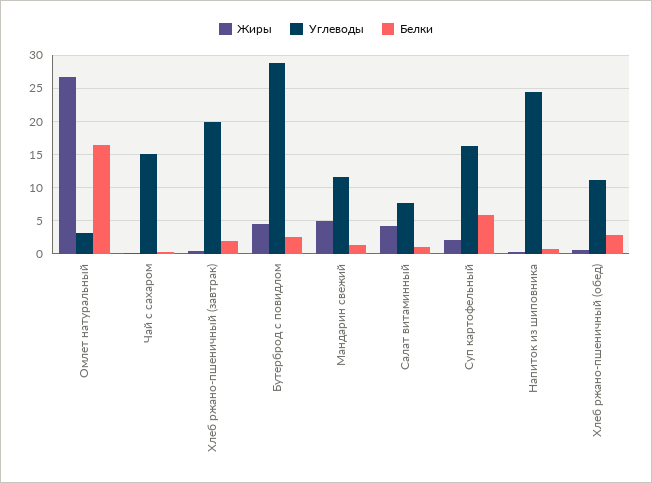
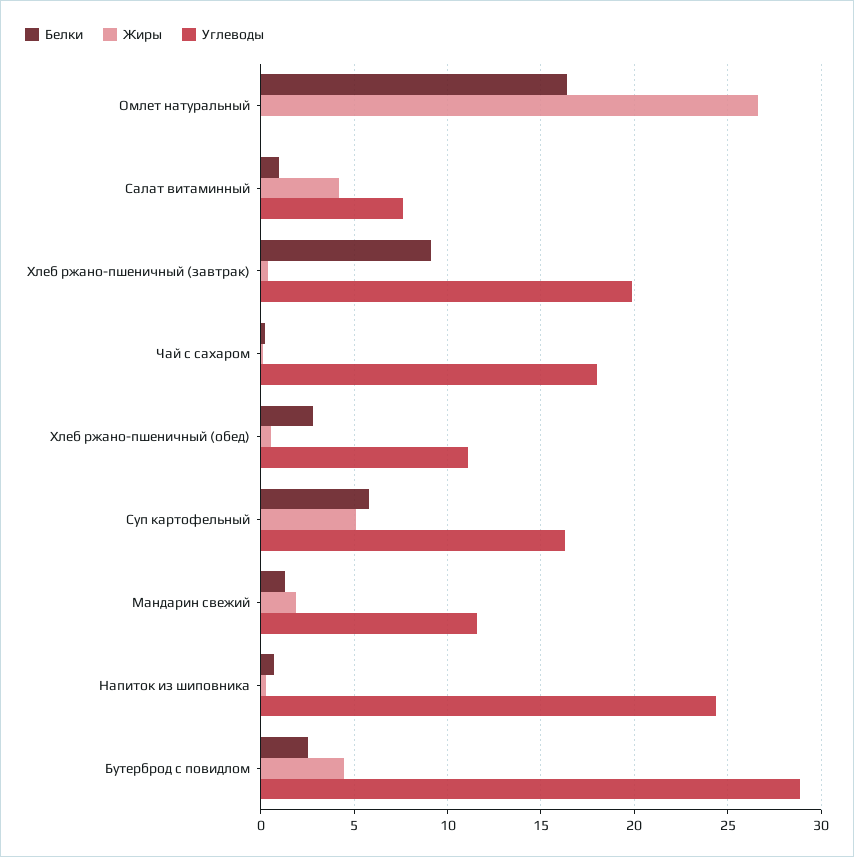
Углеводы, Омлет натуральный: 3 -> 0
Углеводы, Чай с сахаром: 15 -> 18
Белки, Хлеб ржано-пшеничный (завтрак): 2 -> 9
Жиры, Мандарин свежий: 5 -> 2
Жиры, Суп картофельный: 2 -> 5

